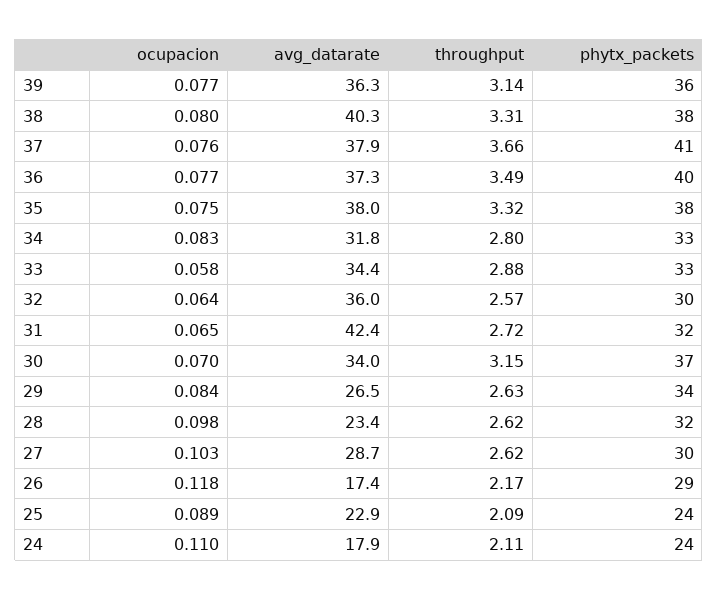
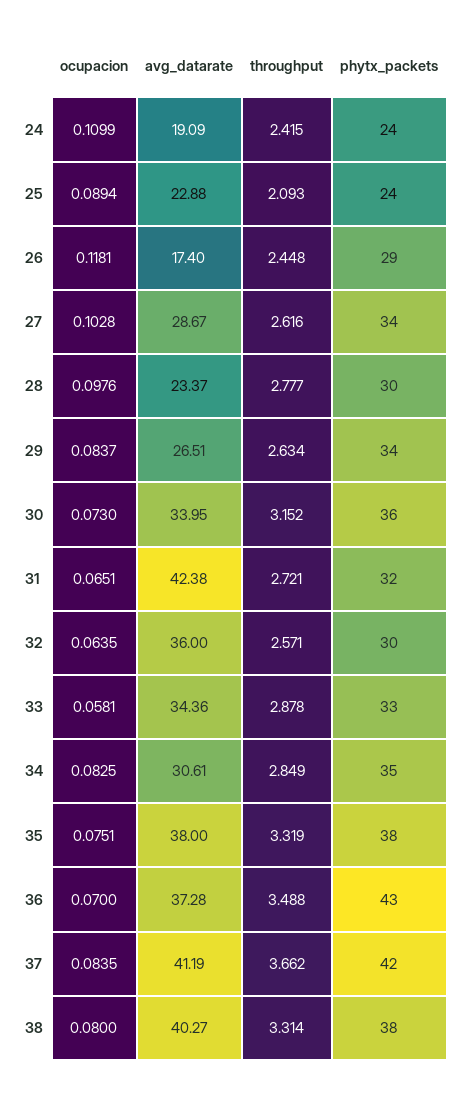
ocupacion, 39: 0.077 -> none
avg_datarate, 39: 36.3 -> none
throughput, 39: 3.14 -> none
phytx_packets, 39: 36 -> none
ocupacion, 37: 0.076 -> 0.0835
avg_datarate, 37: 37.9 -> 41.19
phytx_packets, 37: 41 -> 42
ocupacion, 36: 0.077 -> 0.07
phytx_packets, 36: 40 -> 43
avg_datarate, 34: 31.8 -> 30.61
throughput, 34: 2.8 -> 2.849
phytx_packets, 34: 33 -> 35
ocupacion, 30: 0.07 -> 0.073
phytx_packets, 30: 37 -> 36
throughput, 28: 2.62 -> 2.777
phytx_packets, 28: 32 -> 30
phytx_packets, 27: 30 -> 34
throughput, 26: 2.17 -> 2.448
avg_datarate, 24: 17.9 -> 19.09
throughput, 24: 2.11 -> 2.415

